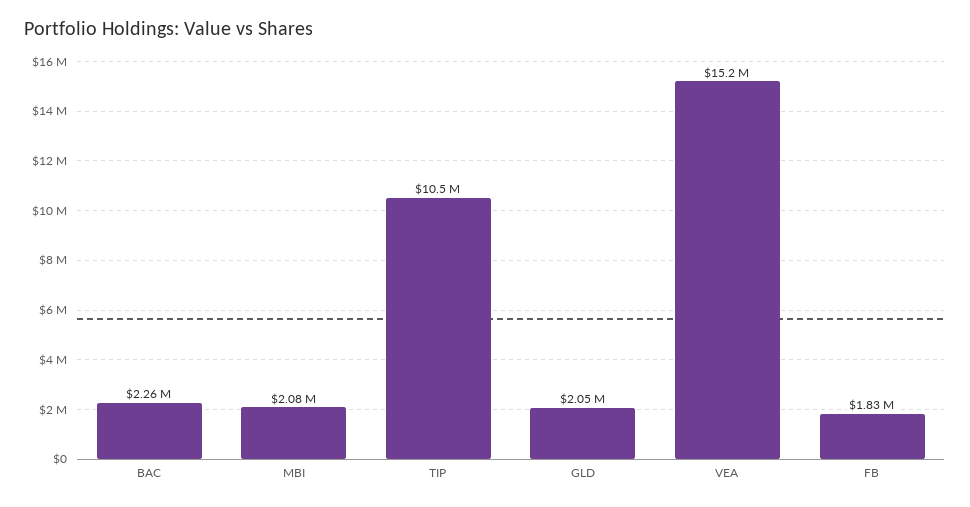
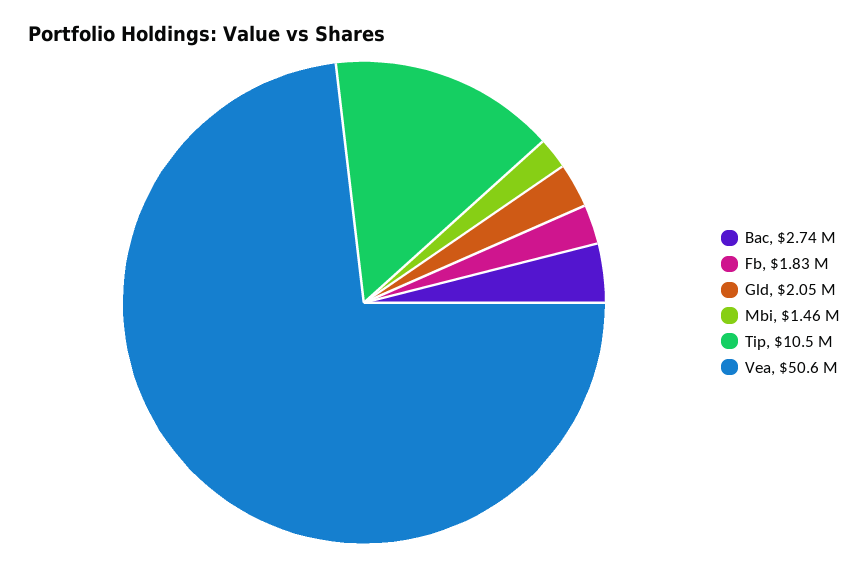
BAC: 2260000 -> 2740000
MBI: 2080000 -> 1460000
VEA: 15200000 -> 50600000

